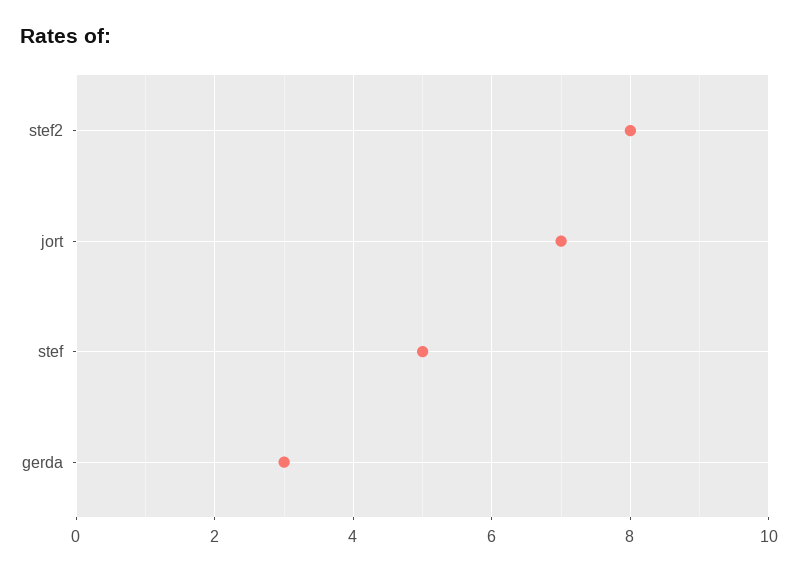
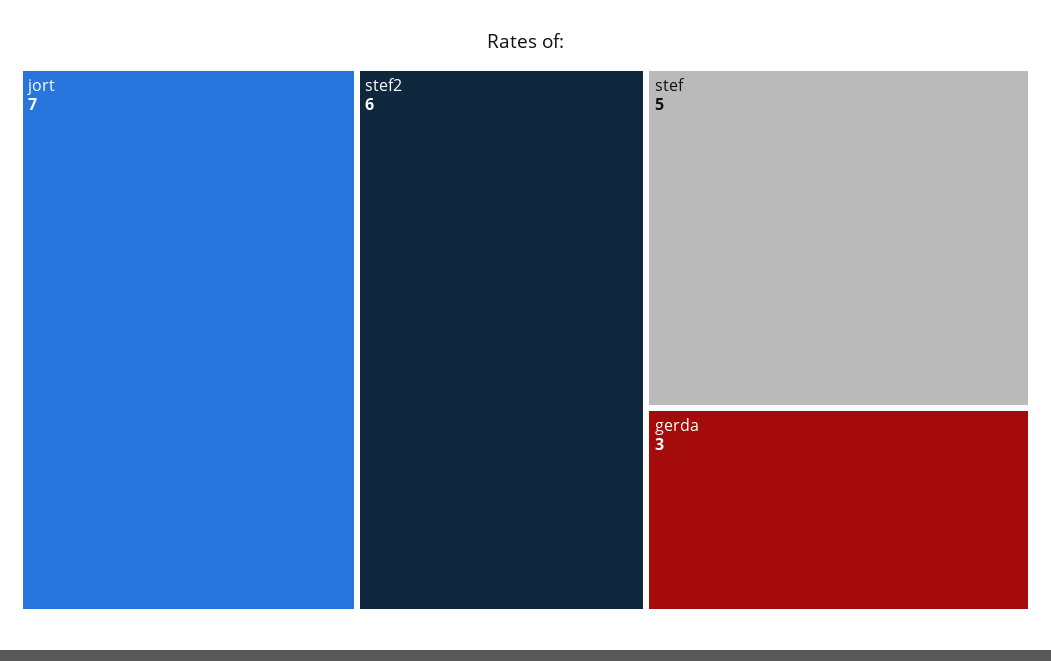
stef2: 8 -> 6

